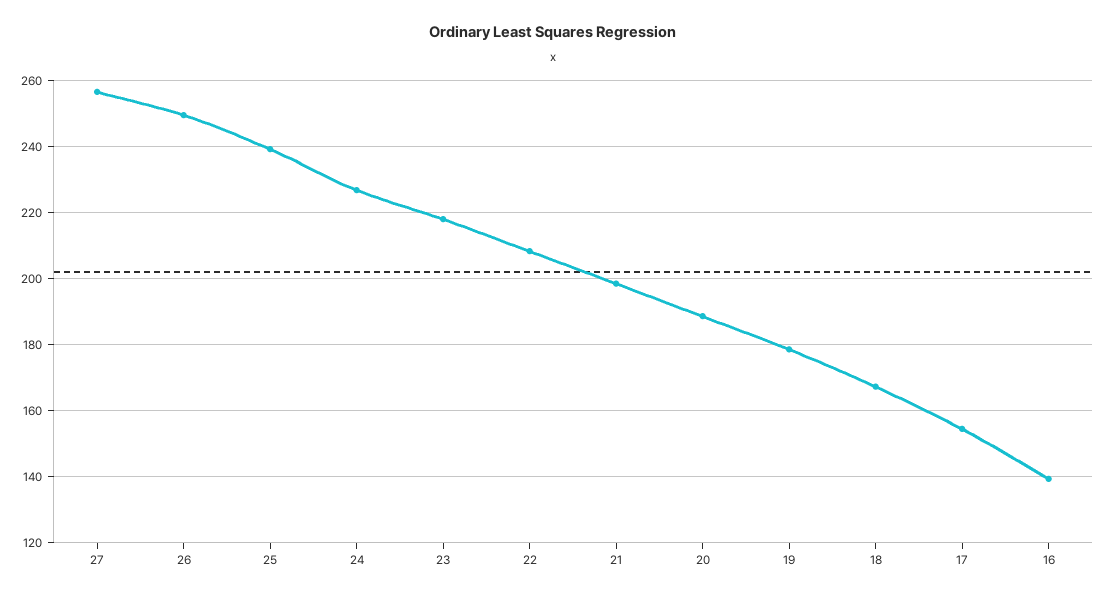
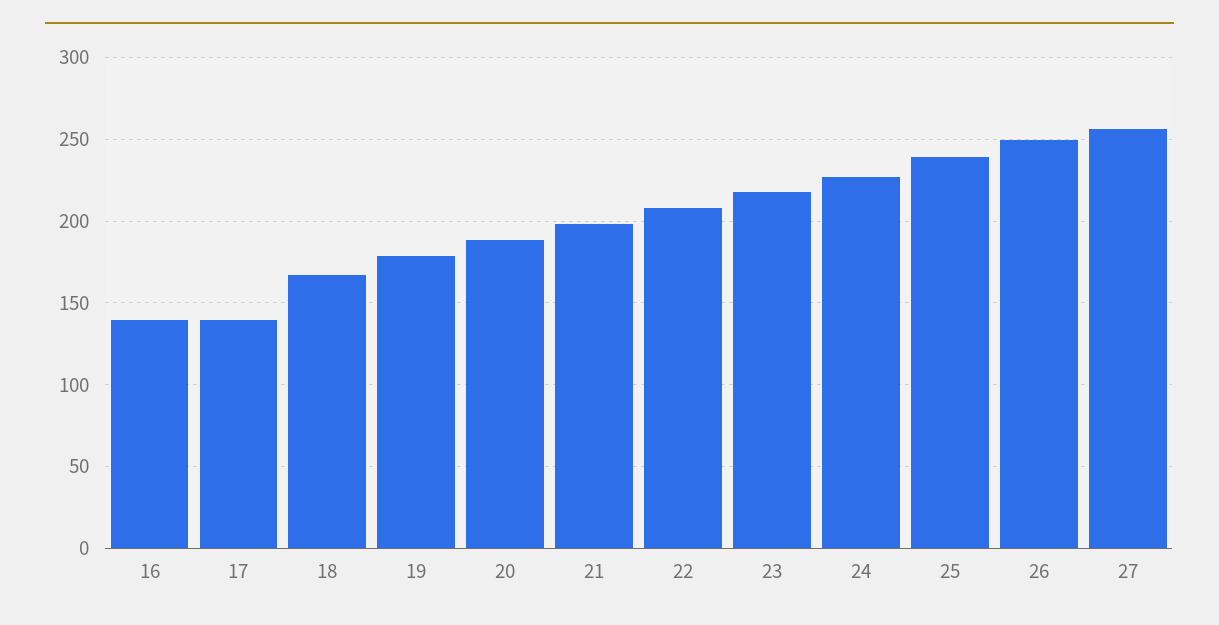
17: 154 -> 140

